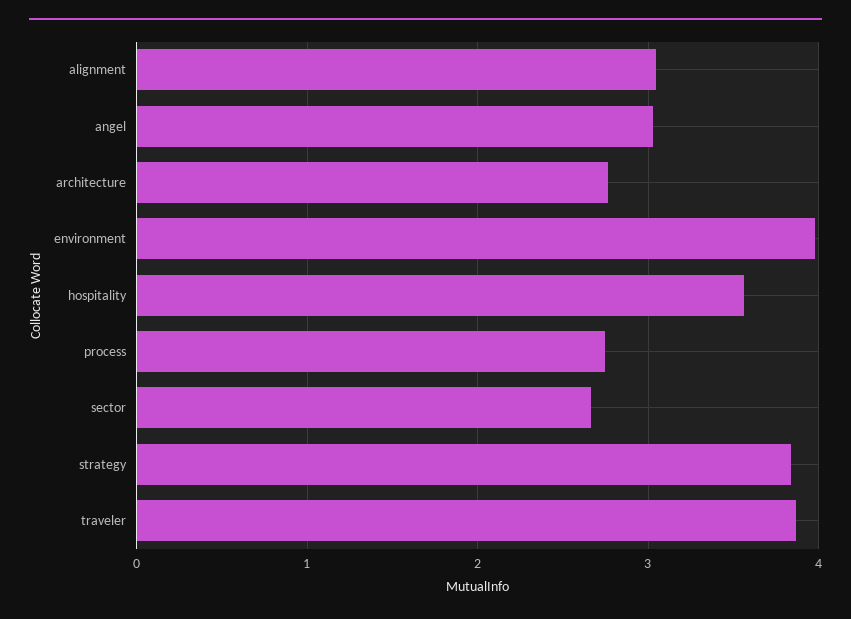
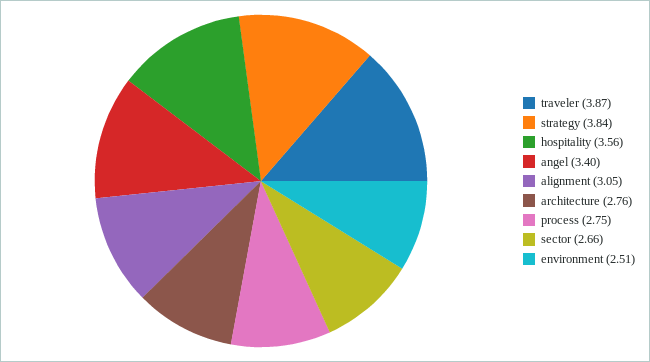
angel: 3 -> 3.4
environment: 4 -> 2.51

